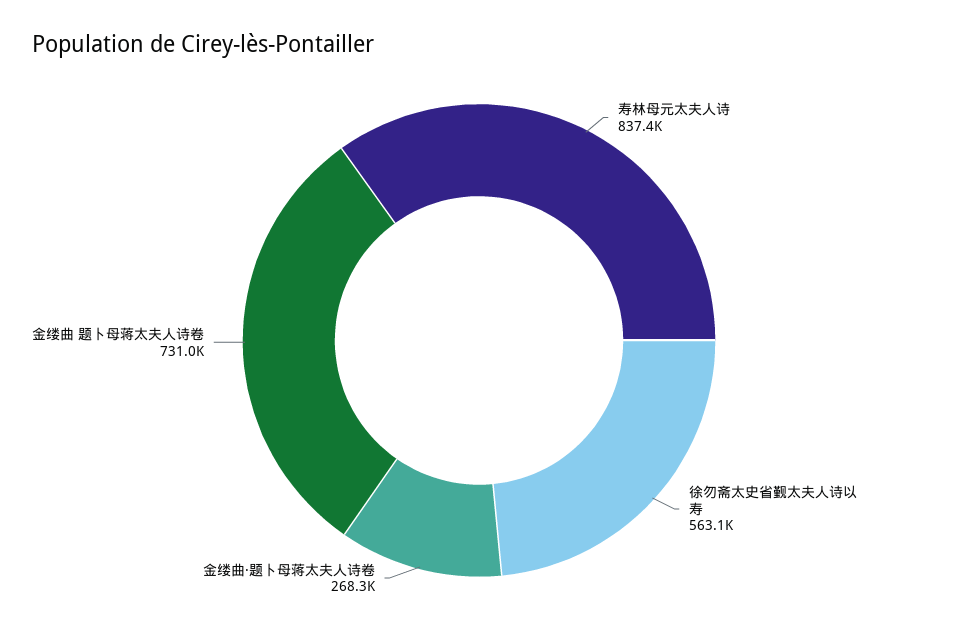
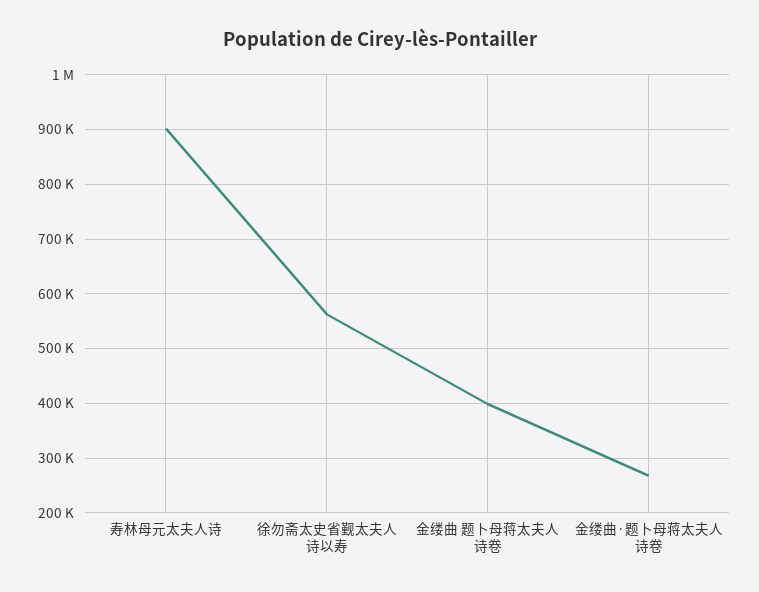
寿林母元太夫人诗: 837400 -> 900000
金缕曲 题卜母蒋太夫人诗卷: 731000 -> 400000

